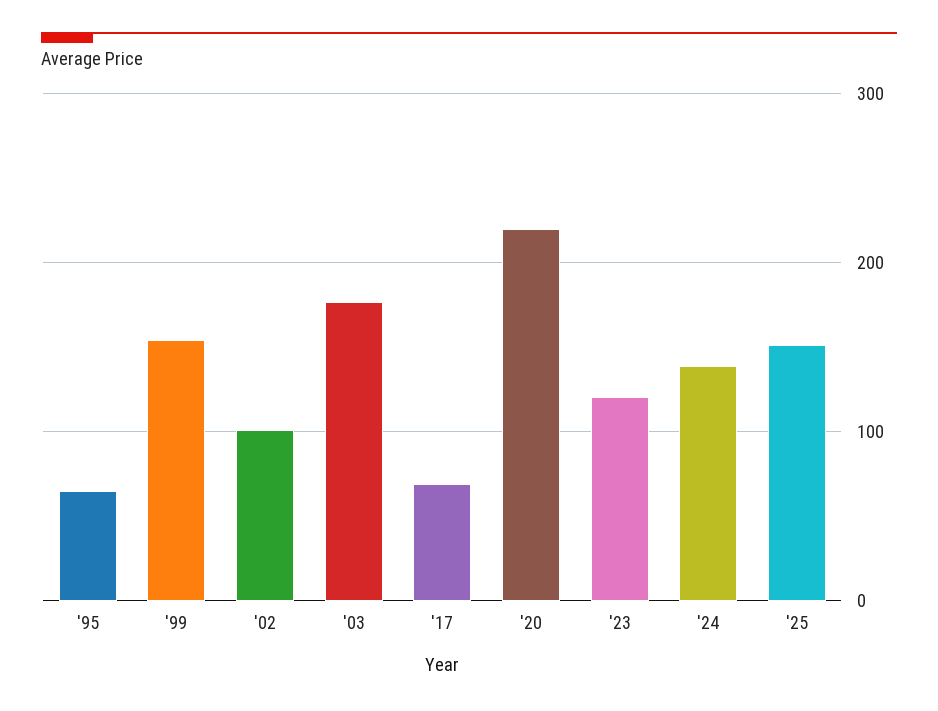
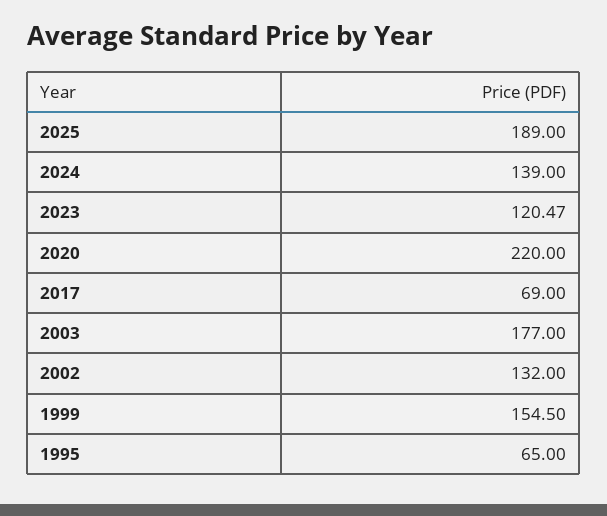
'02: 100 -> 132
'25: 150 -> 189

